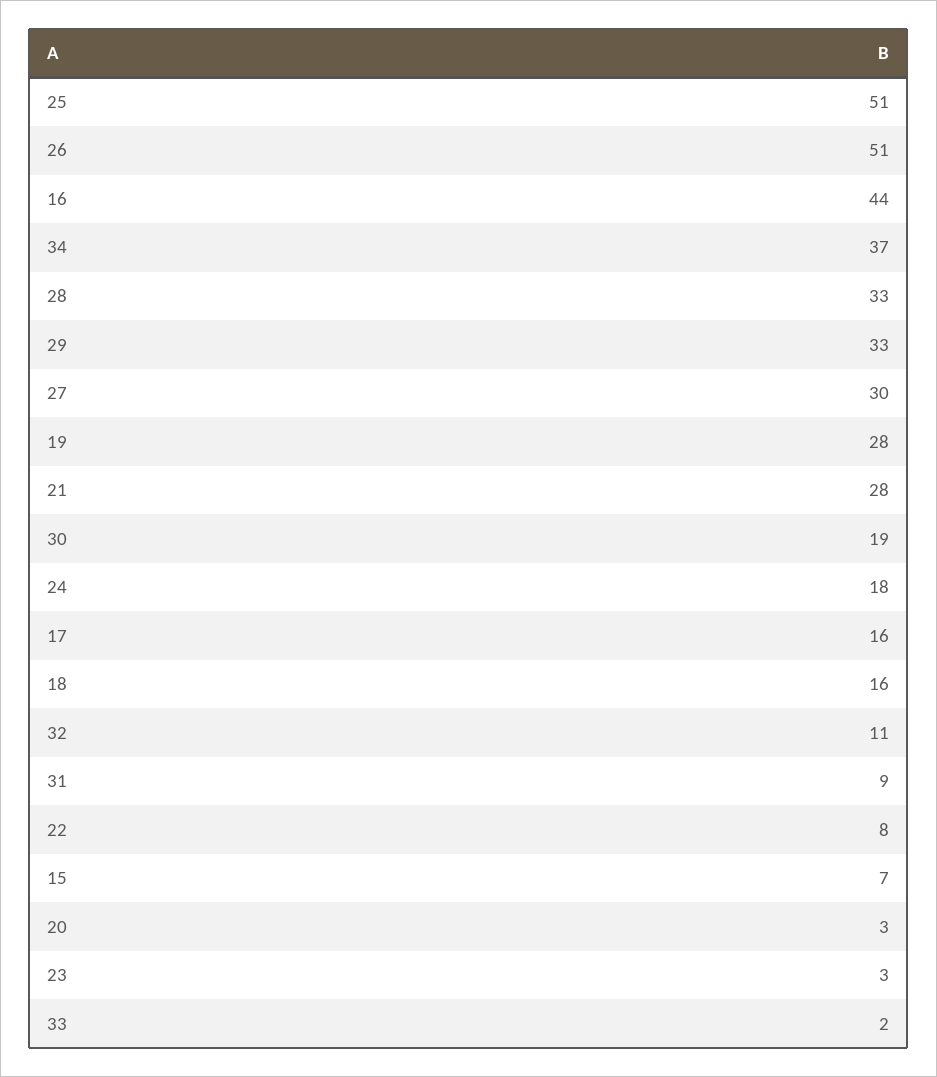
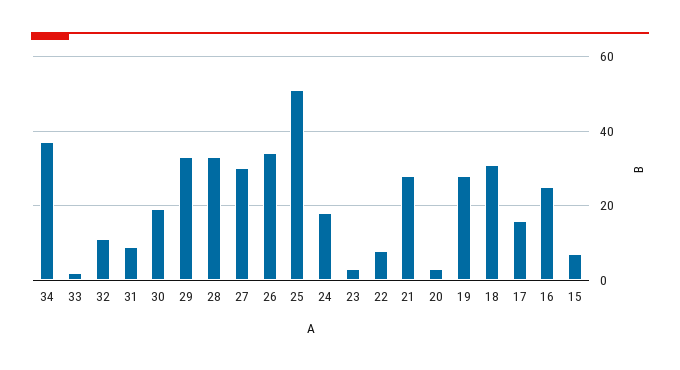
26: 51 -> 35
16: 44 -> 25
18: 16 -> 30

